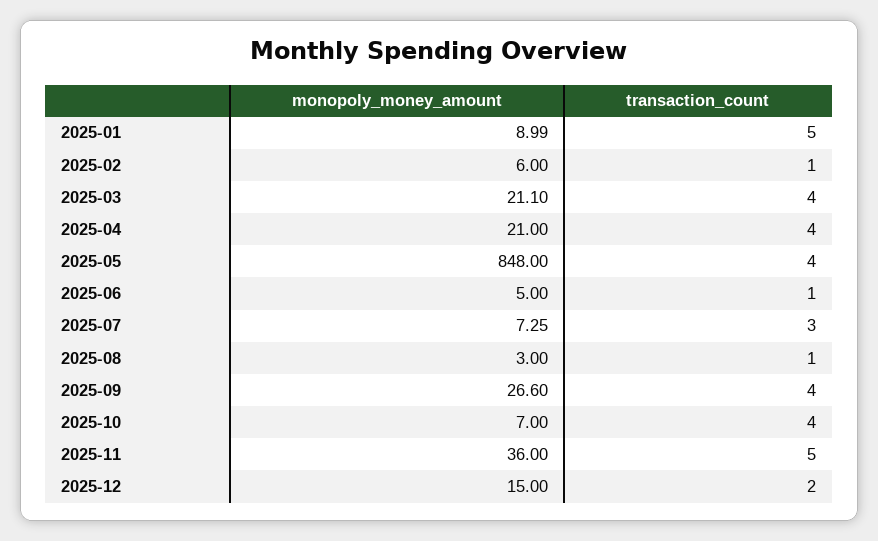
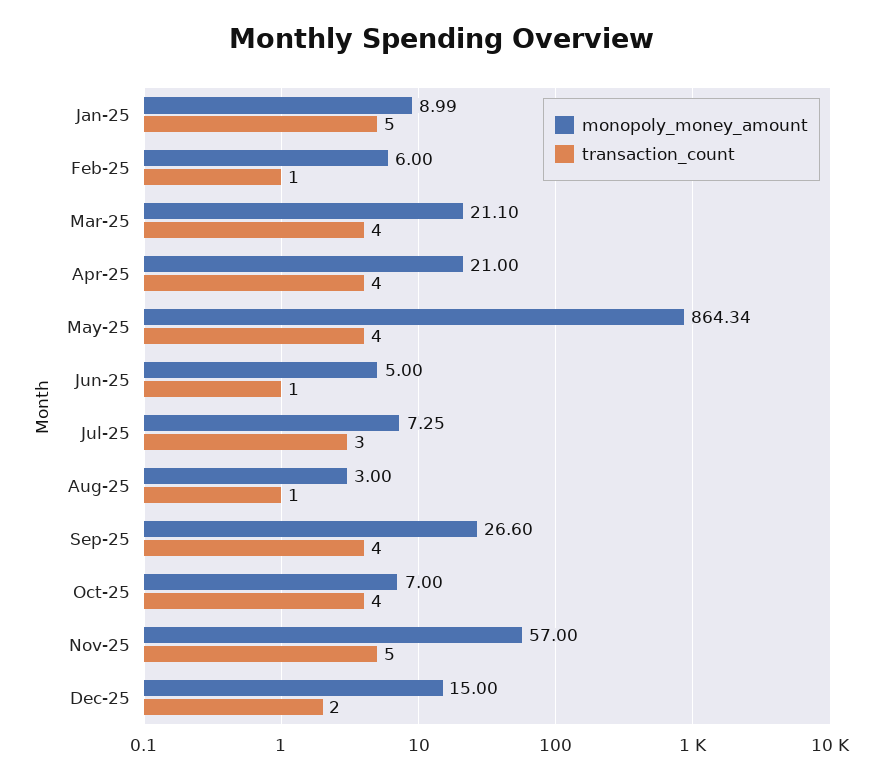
monopoly_money_amount, 2025-05: 848 -> 864.34
monopoly_money_amount, 2025-11: 36 -> 57

